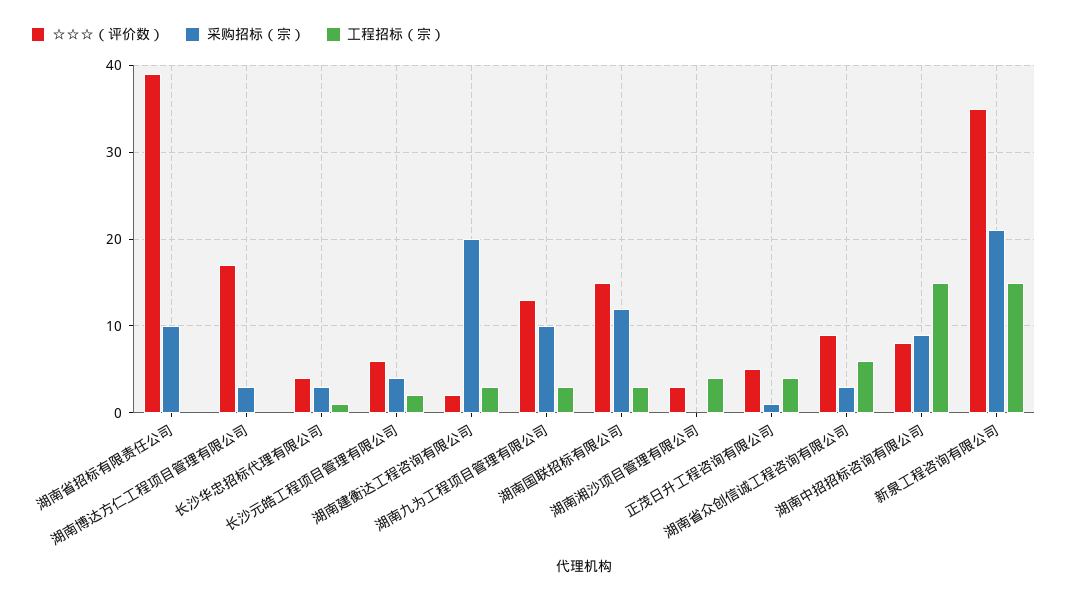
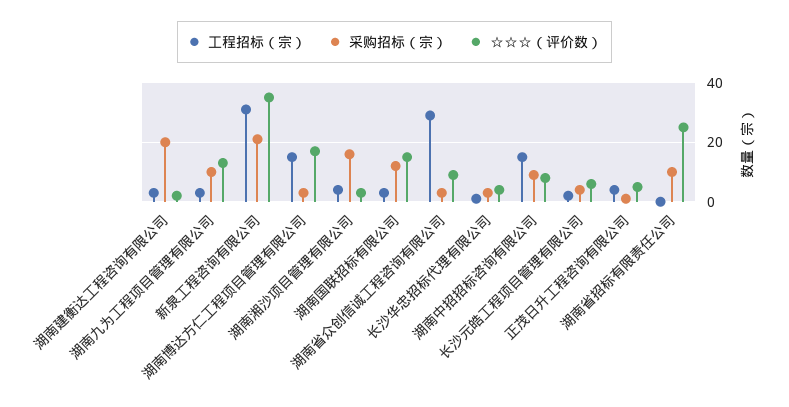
☆☆☆（评价数）, 湖南省招标有限责任公司: 39 -> 25
工程招标（宗）, 湖南博达方仁工程项目管理有限公司: 0 -> 15
采购招标（宗）, 湖南湘沙项目管理有限公司: 0 -> 15
工程招标（宗）, 湖南省众创信诚工程咨询有限公司: 6 -> 30
工程招标（宗）, 新泉工程咨询有限公司: 15 -> 30

